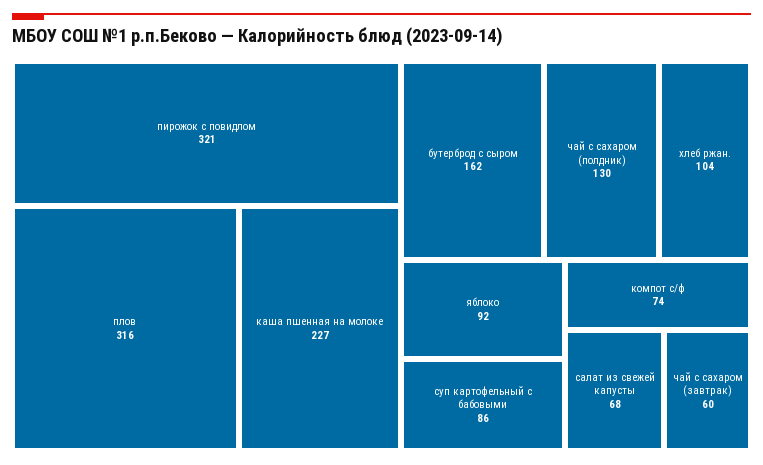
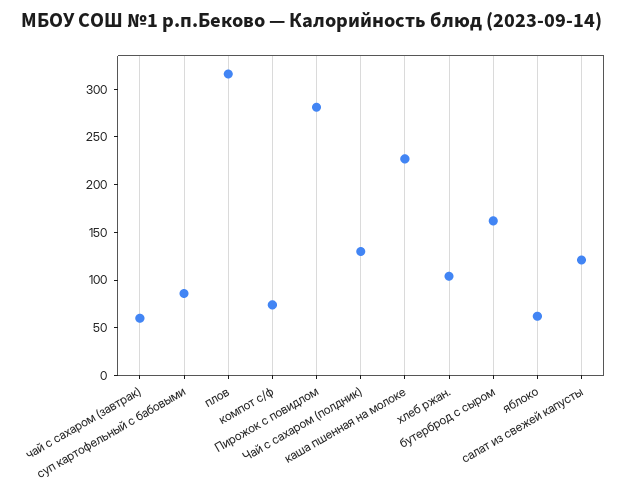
пирожок с повидлом: 321 -> 280
яблоко: 92 -> 60
салат из свежей капусты: 68 -> 120

